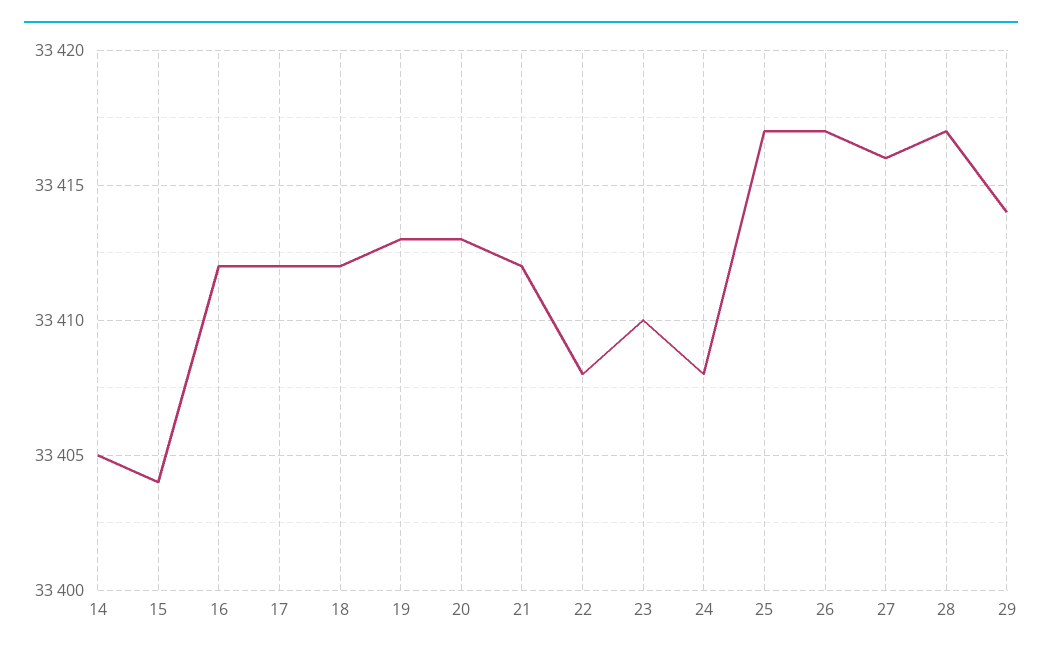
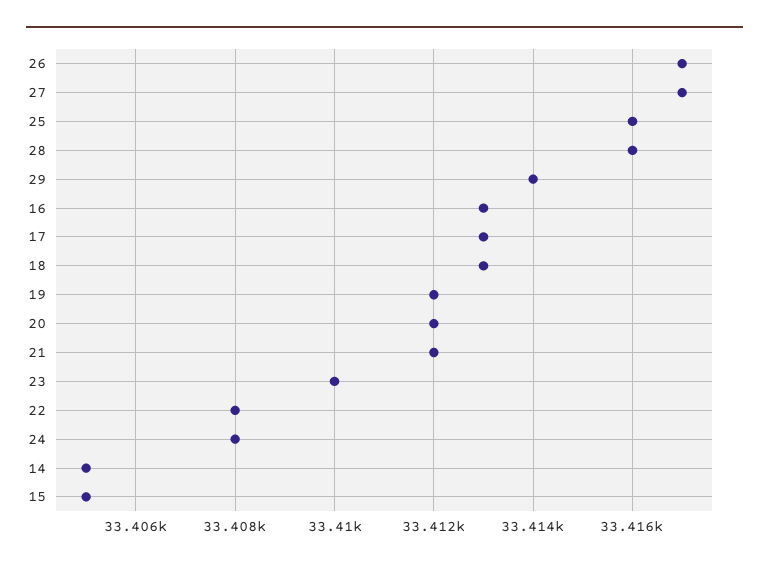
15: 33404 -> 33405
16: 33412 -> 33413
17: 33412 -> 33413
18: 33412 -> 33413
19: 33413 -> 33412
20: 33413 -> 33412
25: 33417 -> 33416
27: 33416 -> 33417
28: 33417 -> 33416

